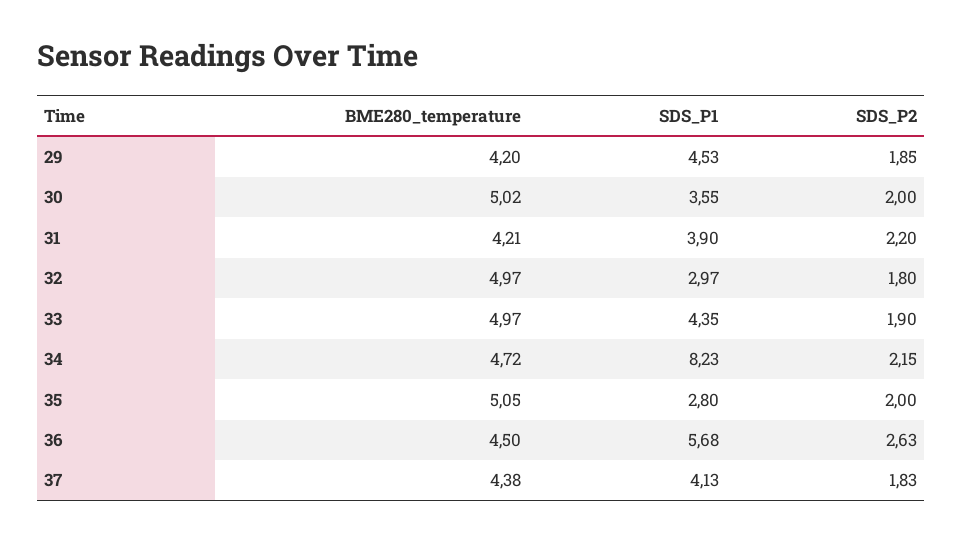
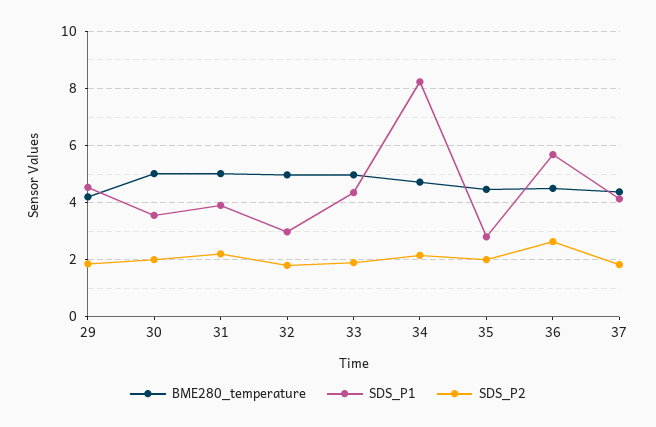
BME280_temperature, 31: 4.21 -> 5
BME280_temperature, 35: 5.05 -> 4.5

